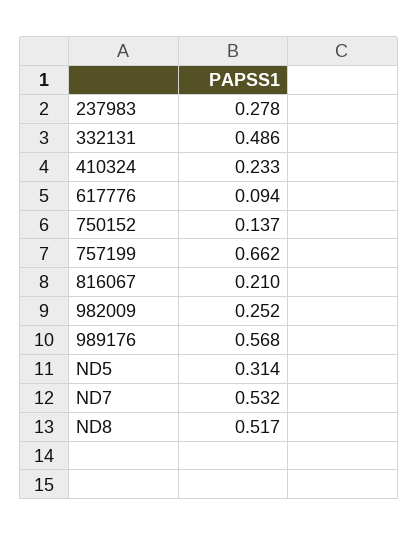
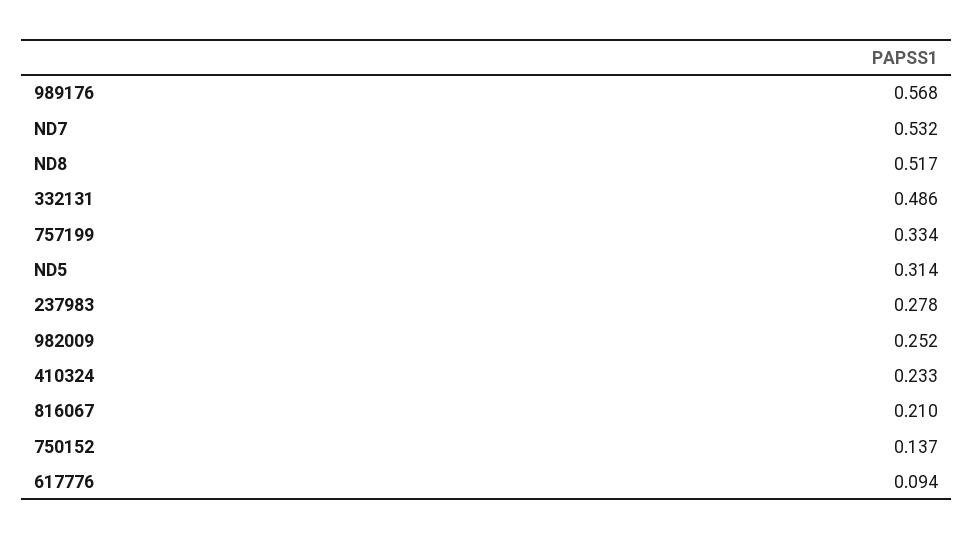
757199: 0.662 -> 0.334

